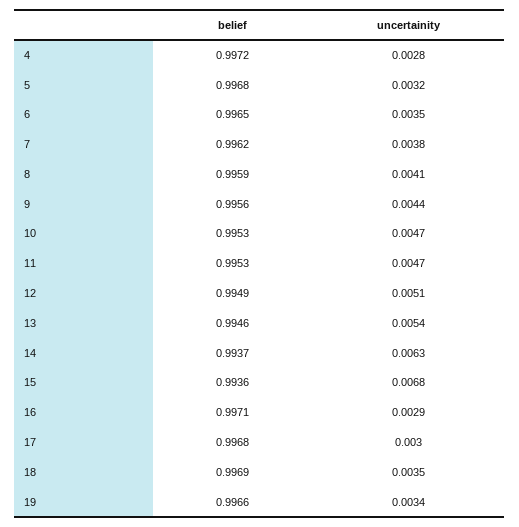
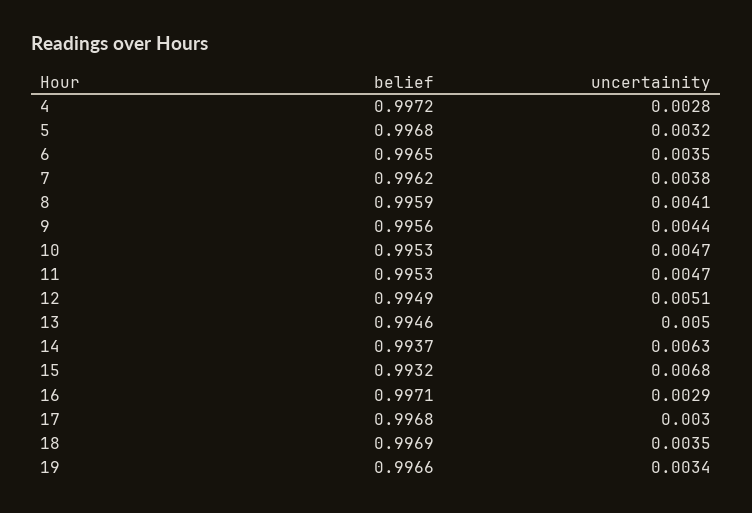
uncertainity, 13: 0.0054 -> 0.005
belief, 15: 0.9936 -> 0.9932

